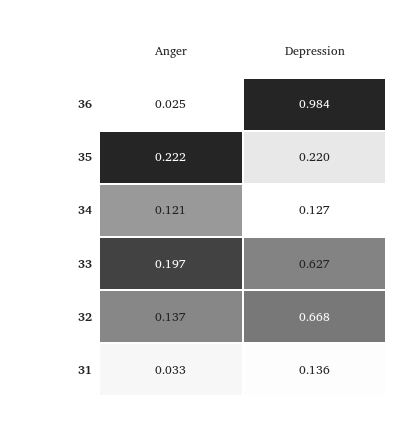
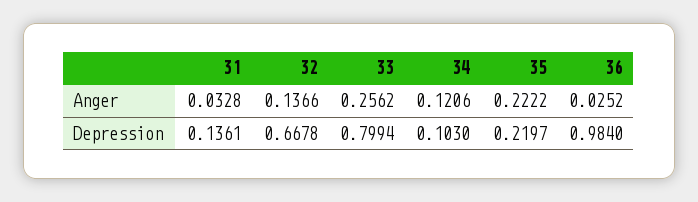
Depression, 34: 0.127 -> 0.103
Anger, 33: 0.197 -> 0.2562
Depression, 33: 0.627 -> 0.7994

